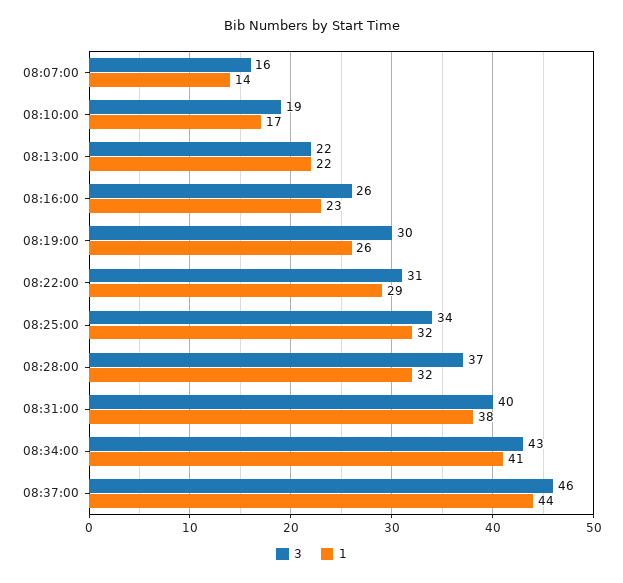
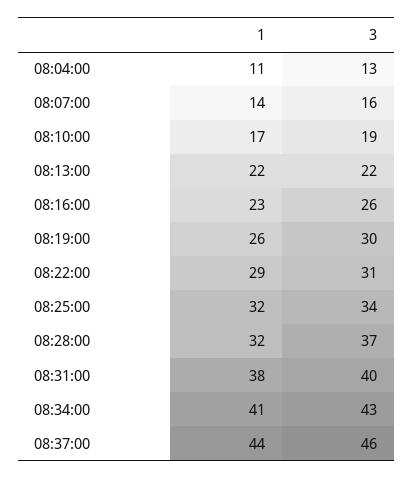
1, 08:04:00: none -> 11
3, 08:04:00: none -> 13

